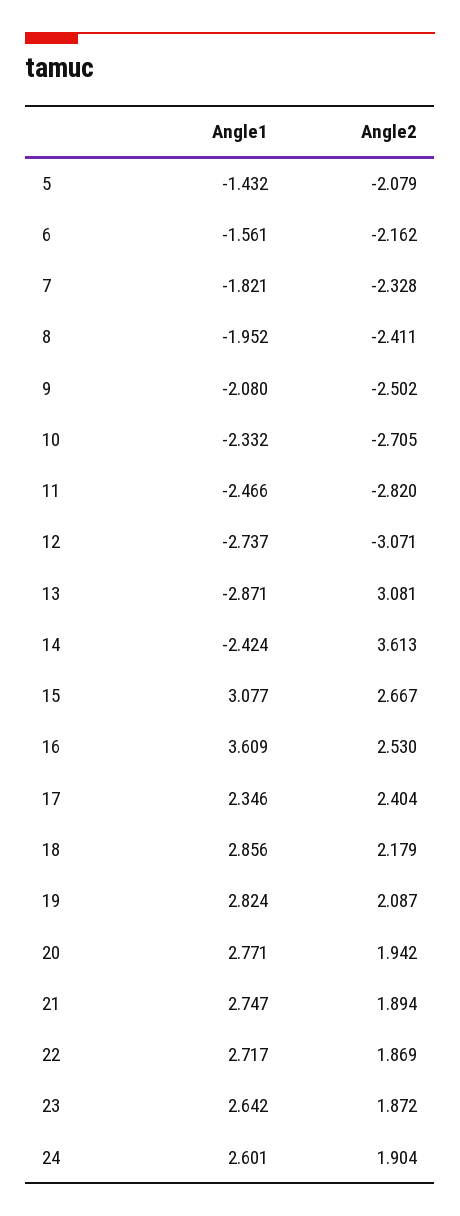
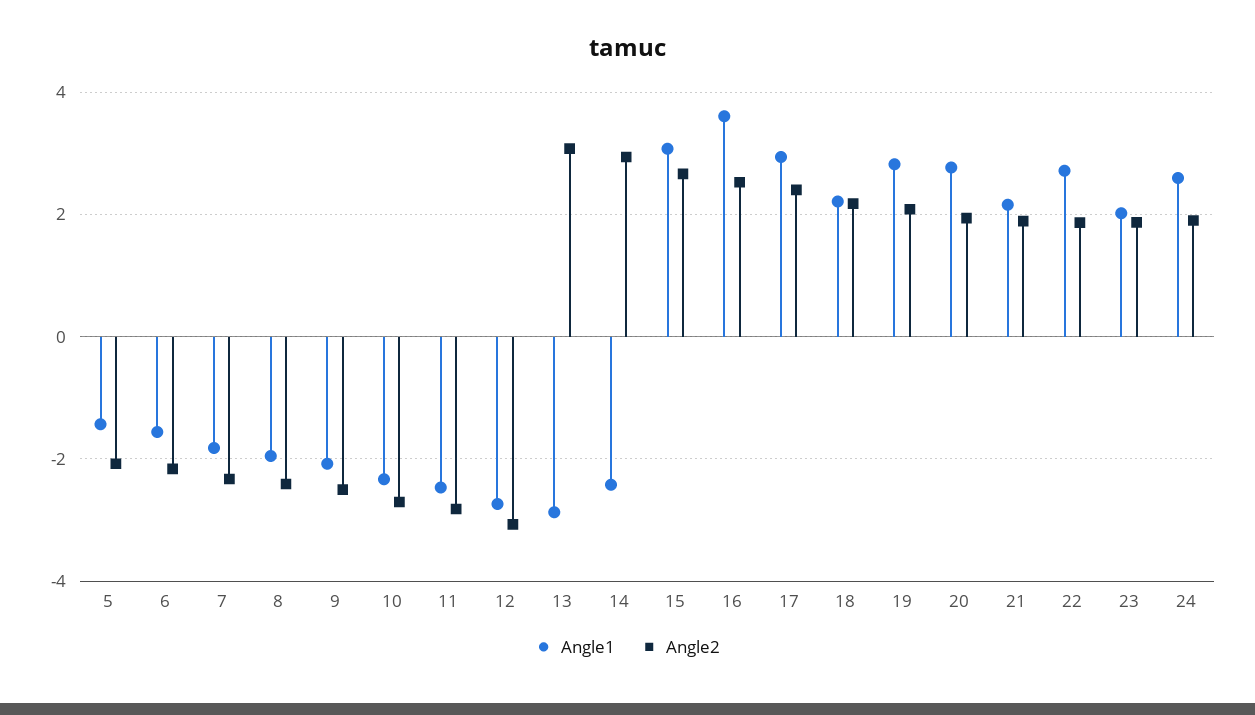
Angle2, 14: 3.613 -> 3
Angle1, 17: 2.346 -> 3
Angle1, 18: 2.856 -> 2.2
Angle1, 21: 2.747 -> 2.2
Angle1, 23: 2.642 -> 2

